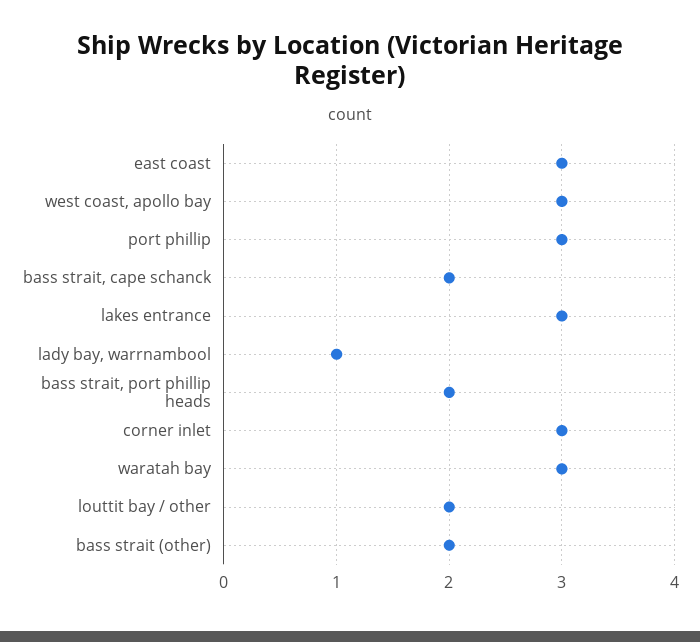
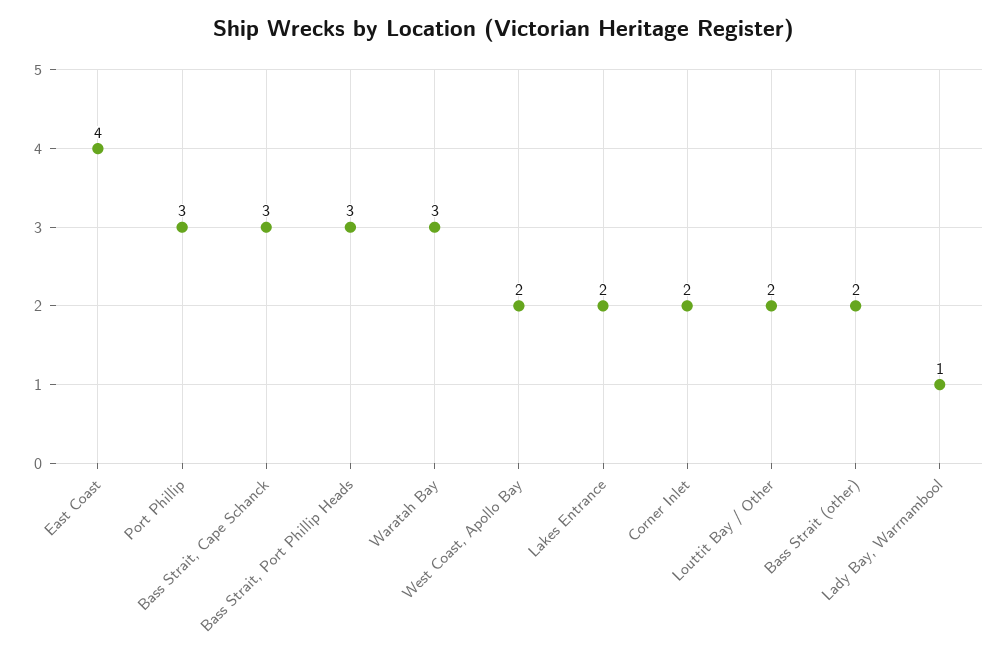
east coast: 3 -> 4
west coast, apollo bay: 3 -> 2
bass strait, cape schanck: 2 -> 3
lakes entrance: 3 -> 2
bass strait, port phillip heads: 2 -> 3
corner inlet: 3 -> 2

